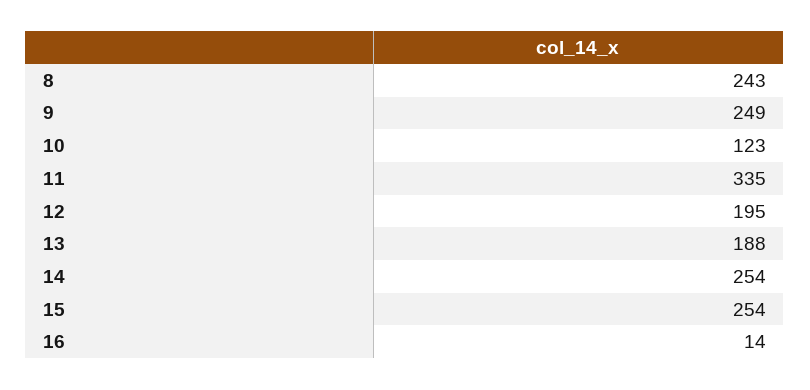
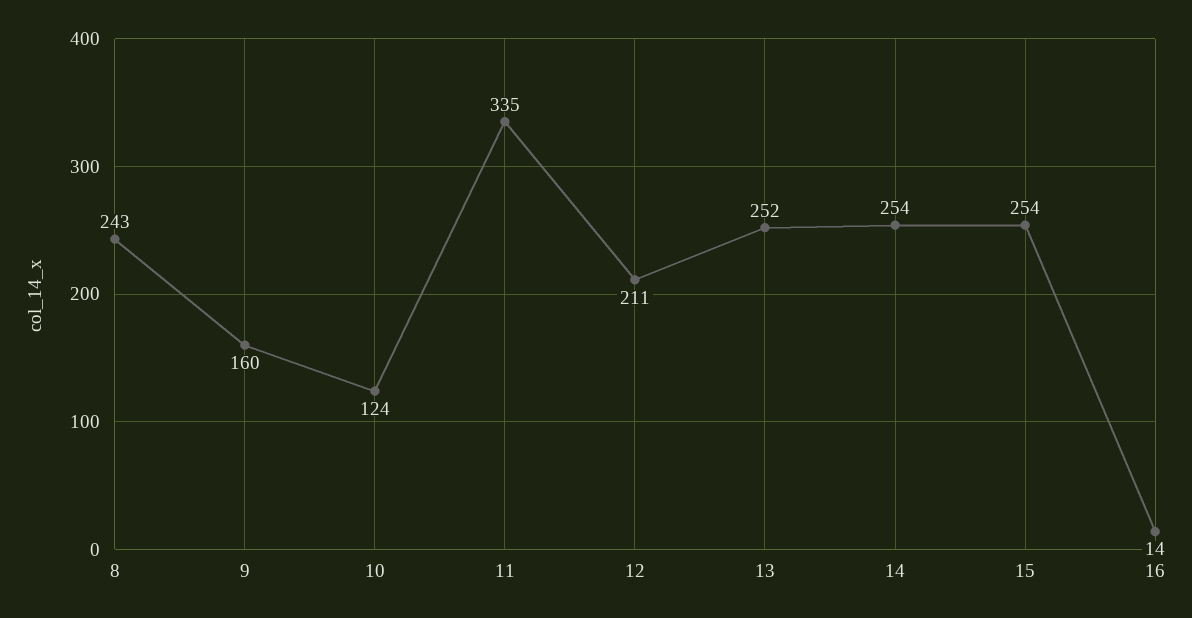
9: 249 -> 160
10: 123 -> 124
12: 195 -> 211
13: 188 -> 252

